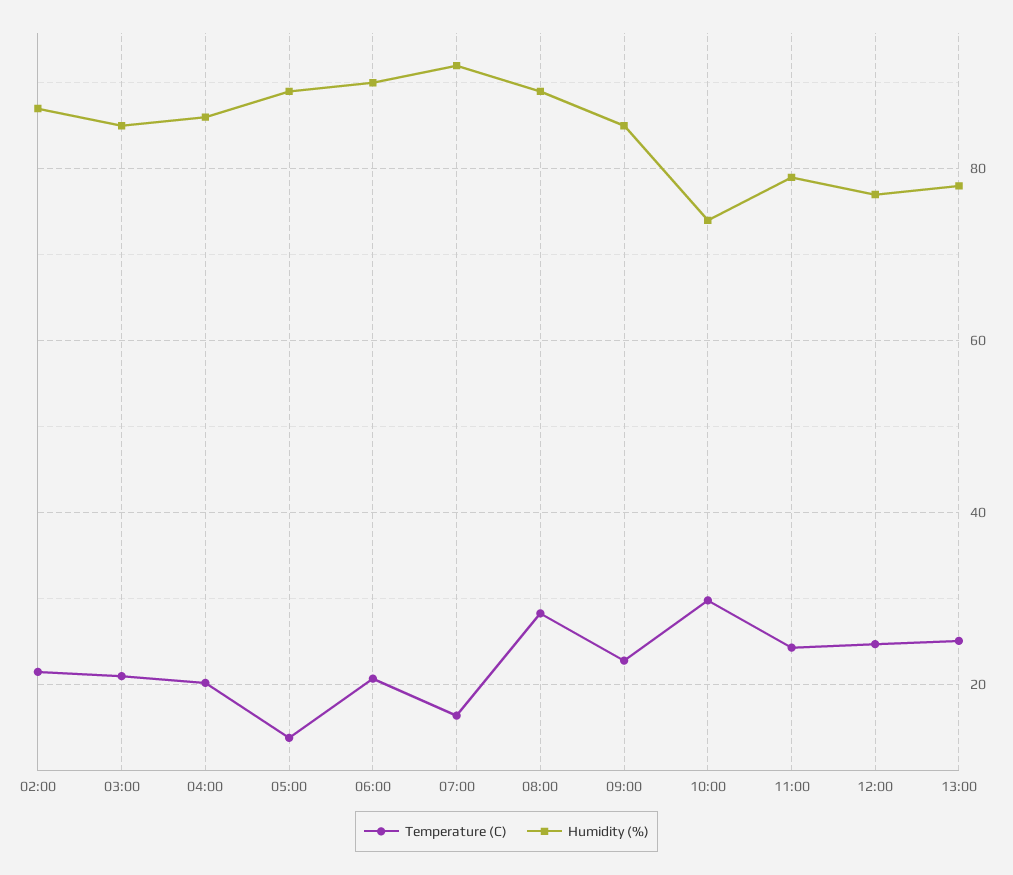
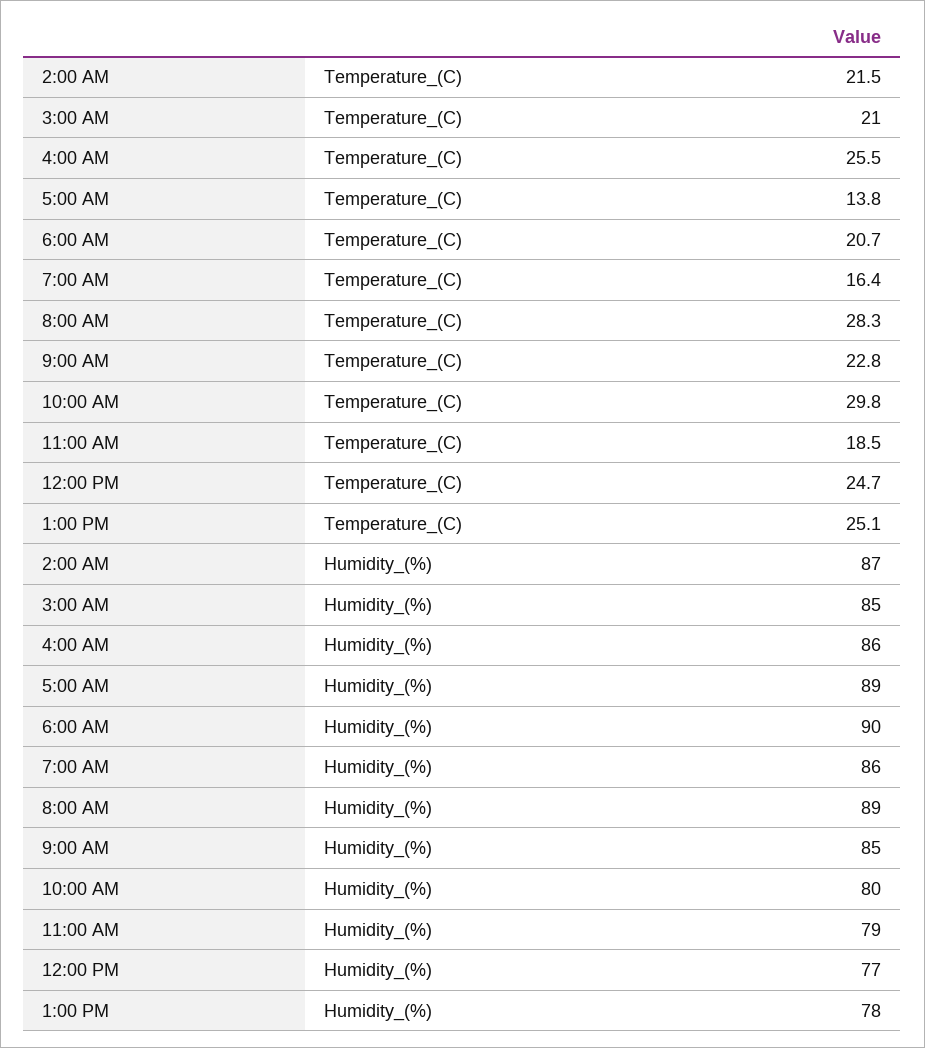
Temperature (C), 04:00: 20 -> 25.5
Humidity (%), 07:00: 92 -> 86
Humidity (%), 10:00: 74 -> 80
Temperature (C), 11:00: 24 -> 18.5

